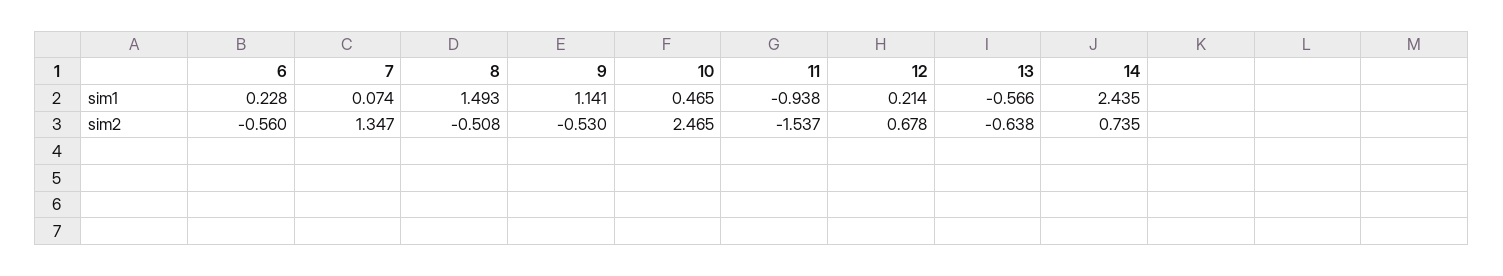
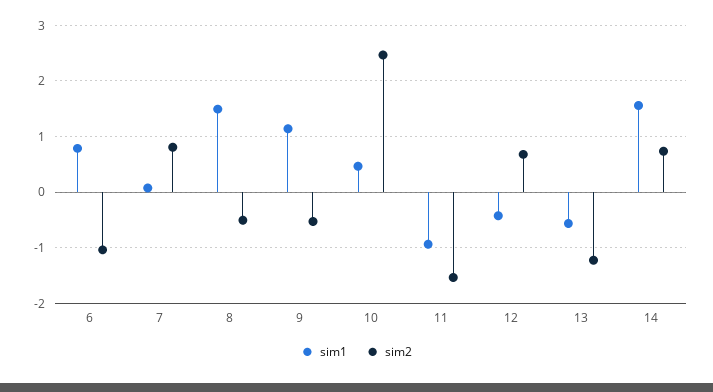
sim1, 6: 0.228 -> 0.8
sim1, 12: 0.214 -> -0.4
sim1, 14: 2.435 -> 1.6
sim2, 6: -0.56 -> -1
sim2, 7: 1.347 -> 0.8
sim2, 13: -0.638 -> -1.2

